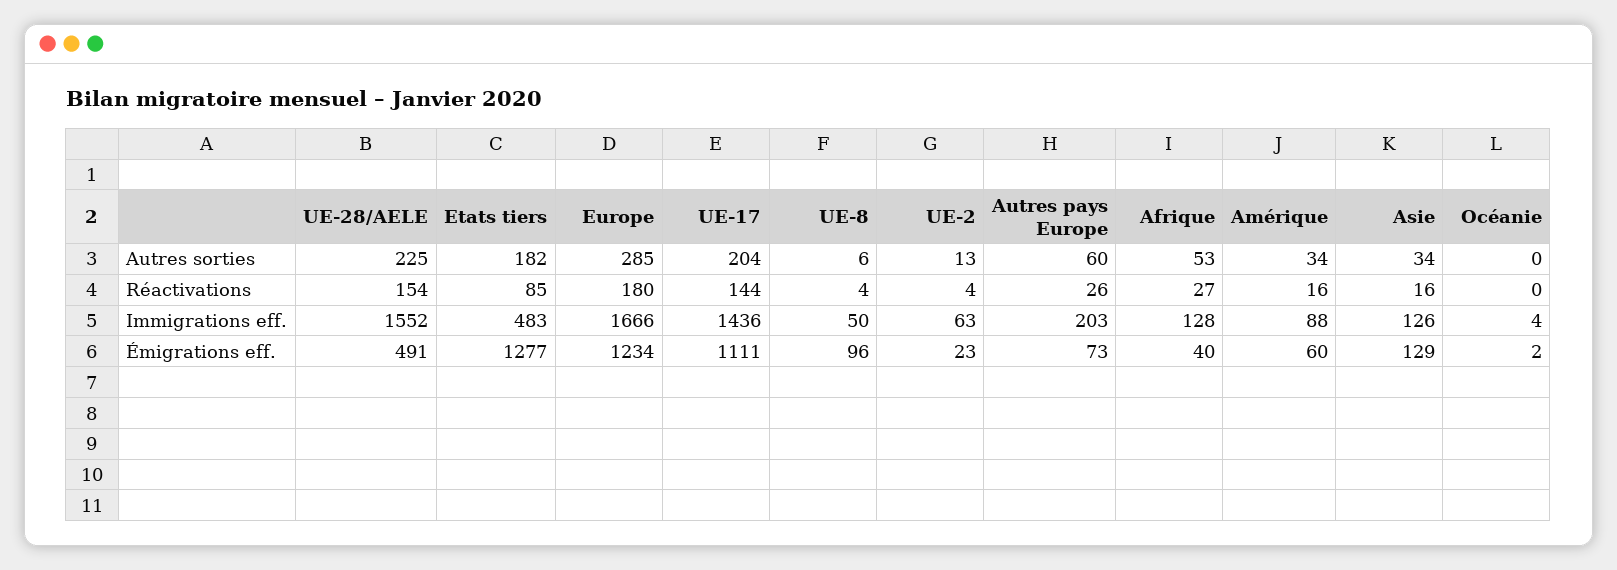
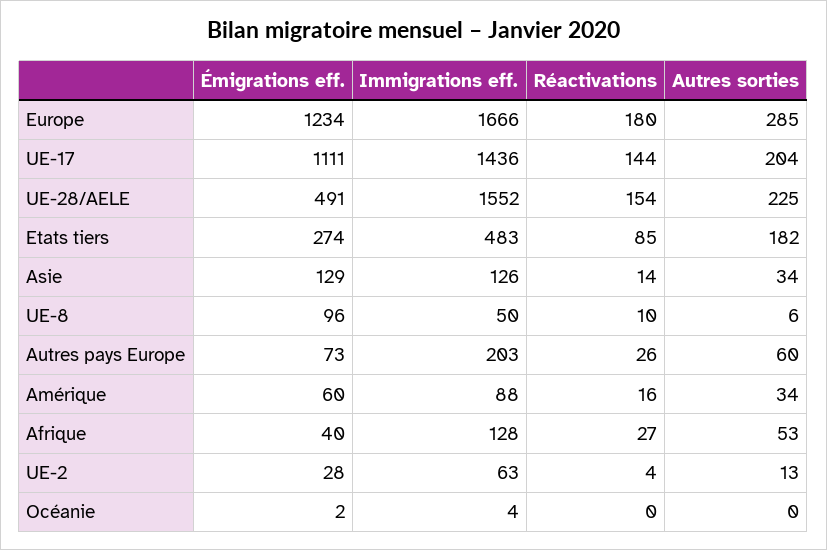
UE-8, Réactivations: 4 -> 10
Asie, Réactivations: 16 -> 14
Etats tiers, Émigrations eff.: 1277 -> 274
UE-2, Émigrations eff.: 23 -> 28

